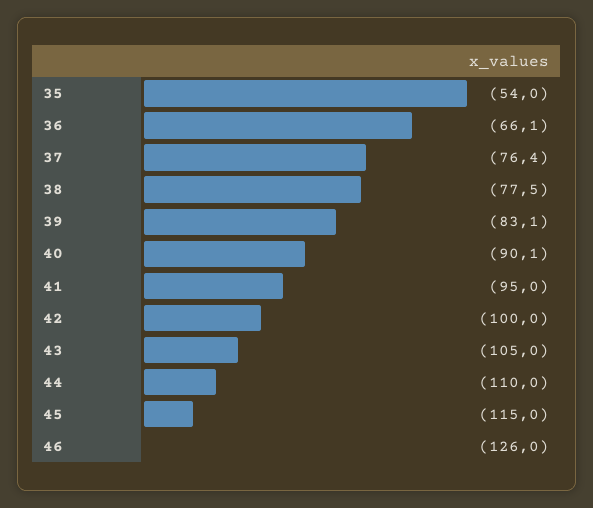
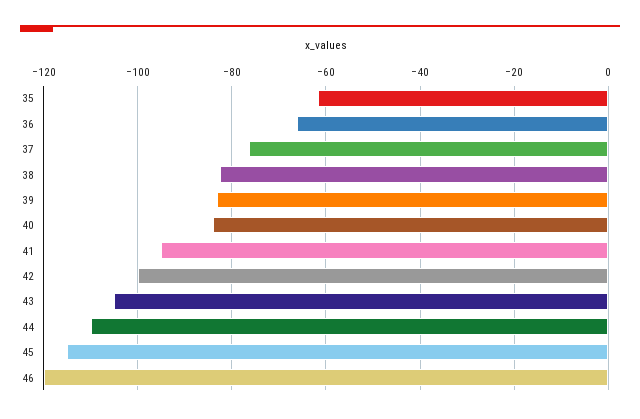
35: -54 -> -62
38: -77.5 -> -82
40: -90.1 -> -84
46: -126 -> -120

